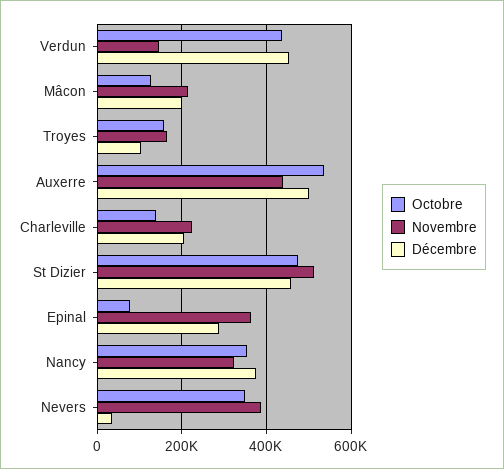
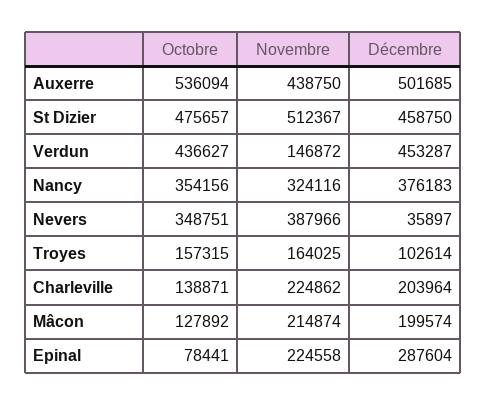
Novembre, Epinal: 360000 -> 224558

